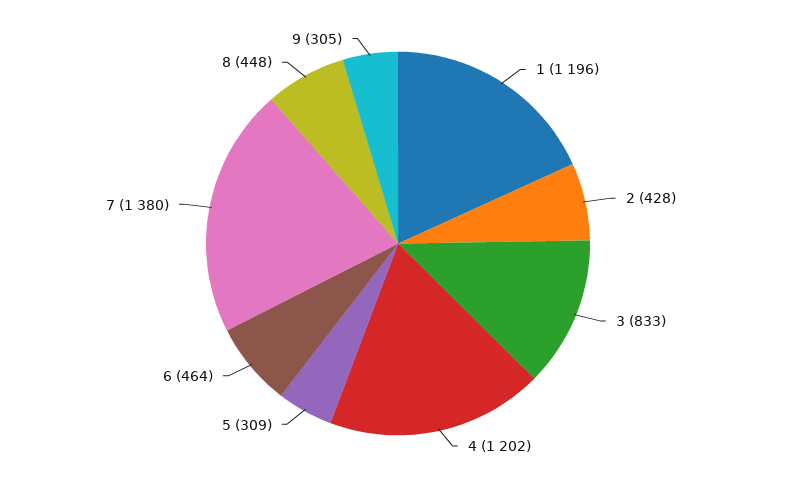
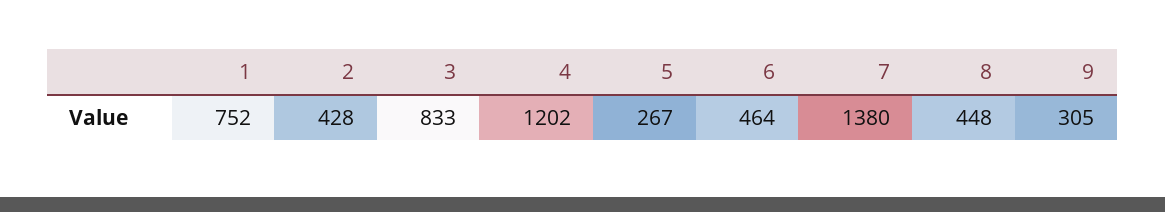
1: 1196 -> 752
5: 309 -> 267

